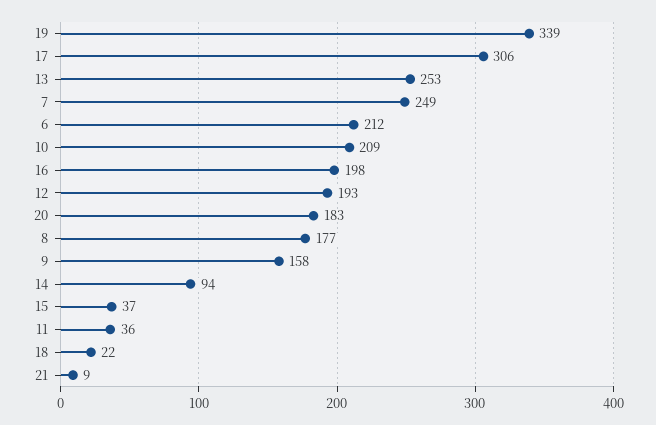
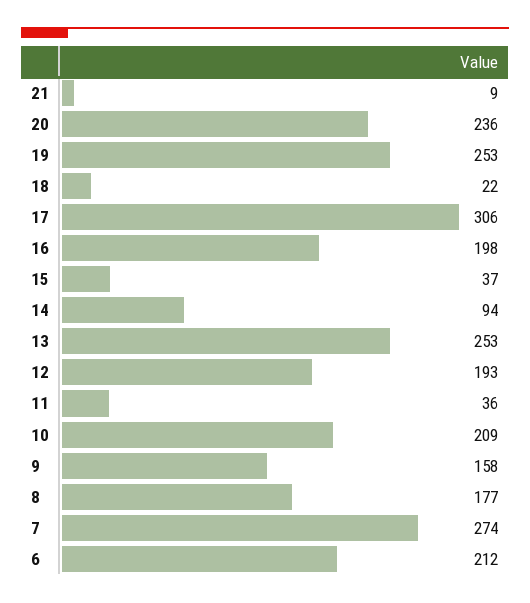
19: 339 -> 253
7: 249 -> 274
20: 183 -> 236

